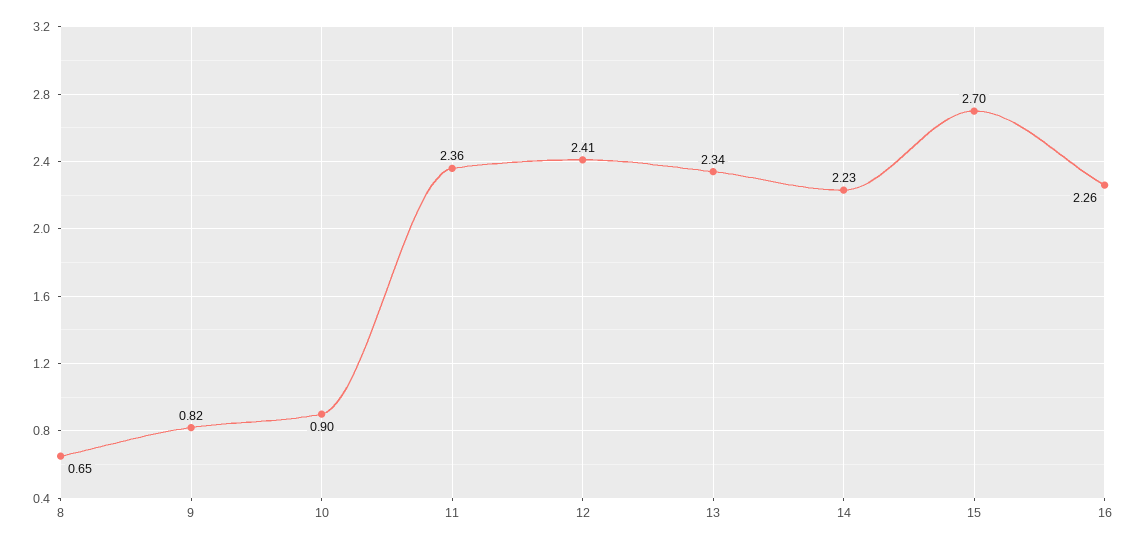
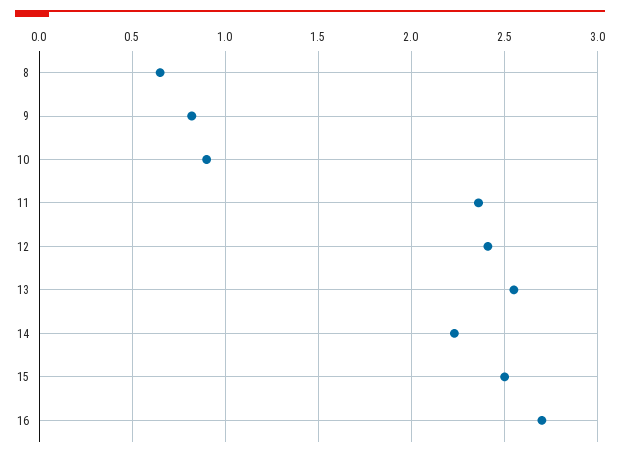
13: 2.34 -> 2.55
15: 2.7 -> 2.5
16: 2.26 -> 2.7

